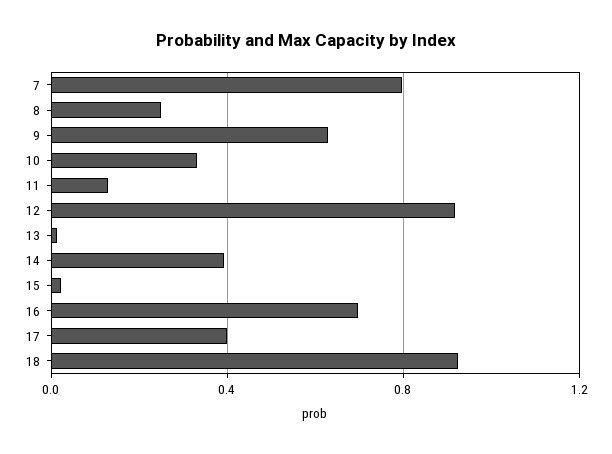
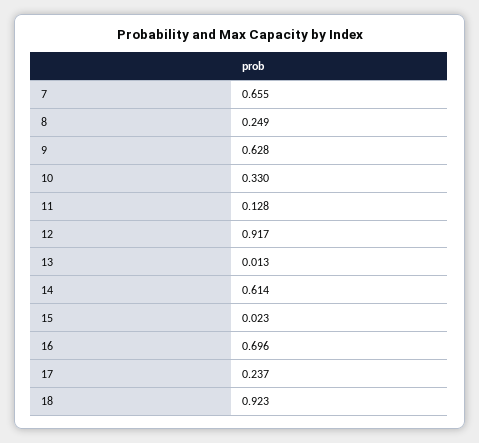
7: 0.8 -> 0.655
14: 0.4 -> 0.614
17: 0.4 -> 0.237

